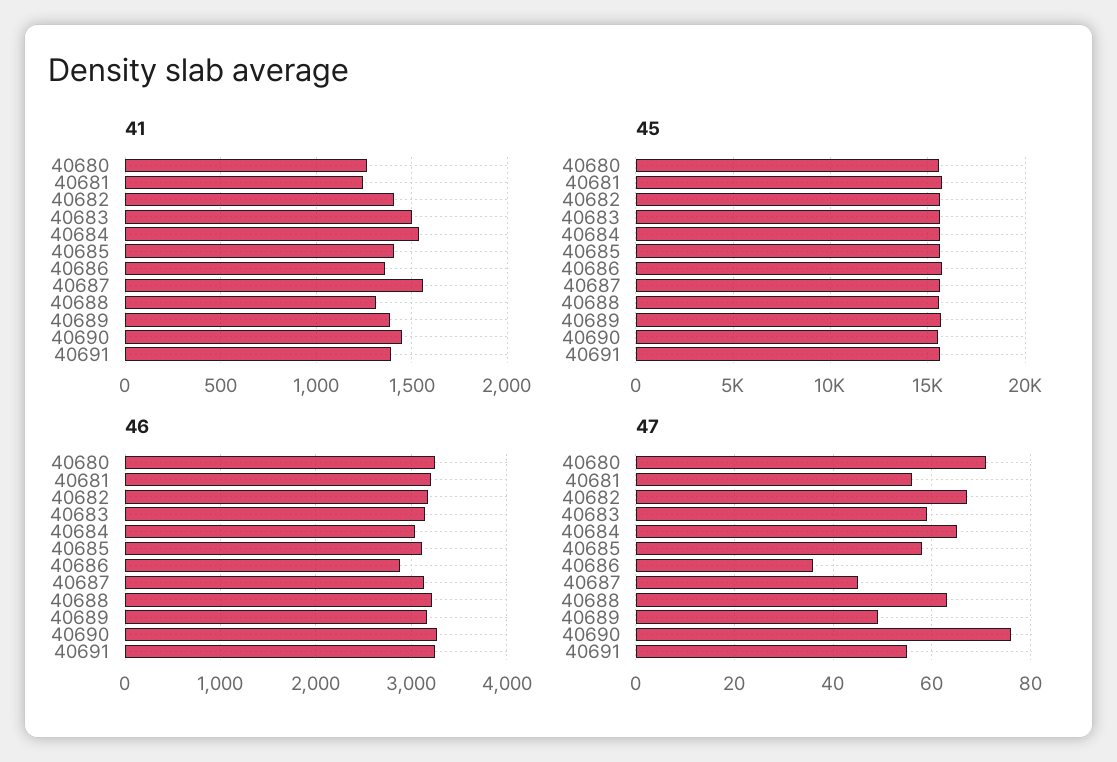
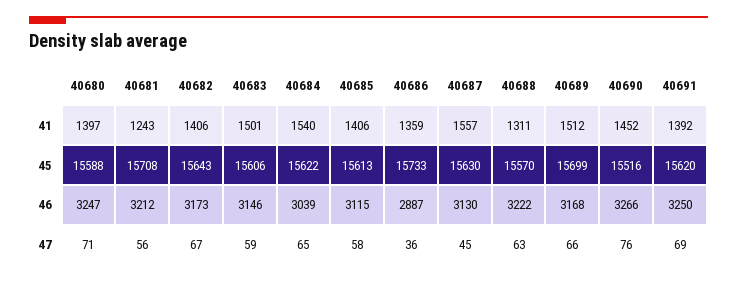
41, 40680: 1250 -> 1397
41, 40689: 1400 -> 1512
47, 40689: 50 -> 66
47, 40691: 55 -> 69

